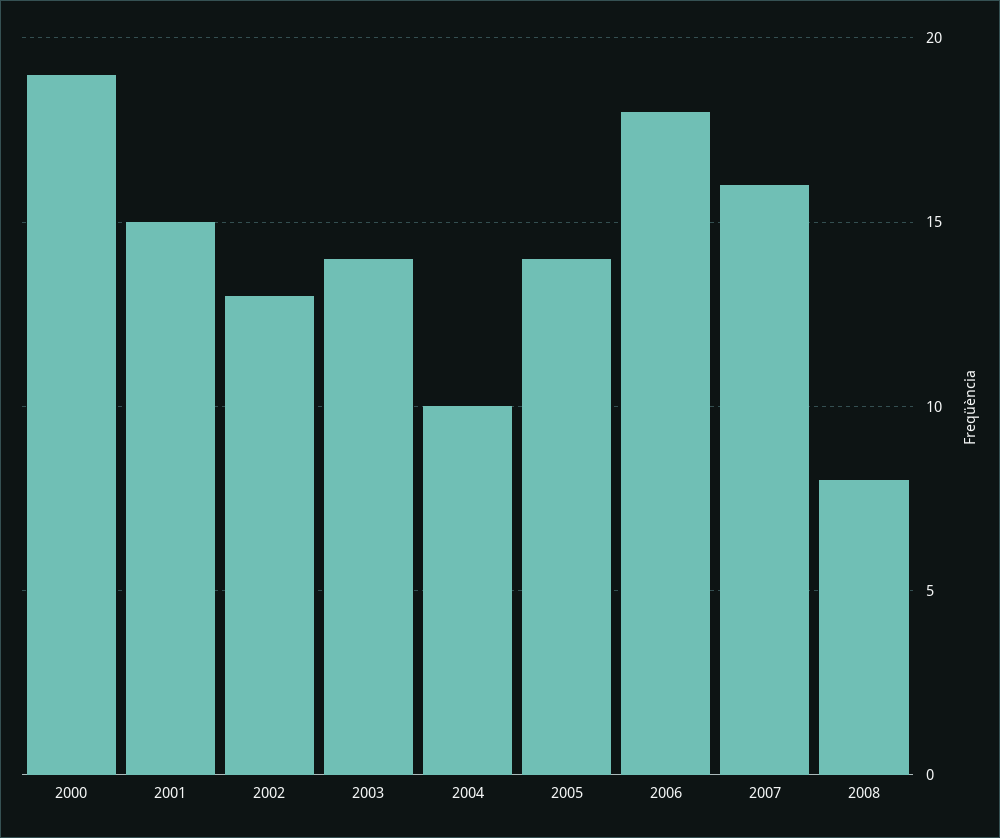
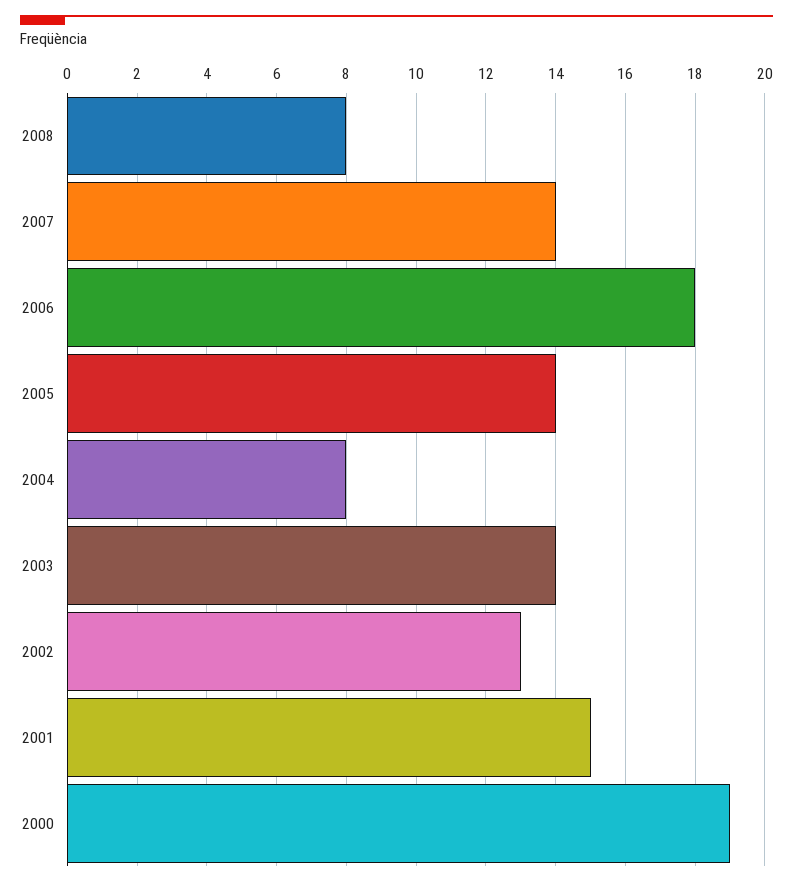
2004: 10 -> 8
2007: 16 -> 14

